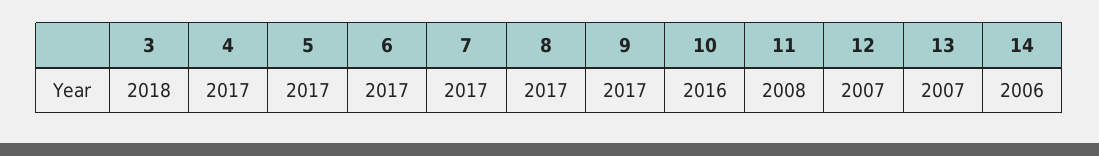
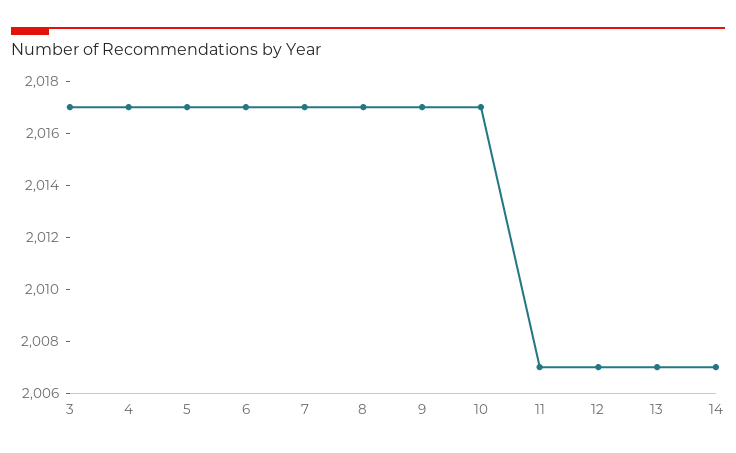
3: 2018 -> 2017
10: 2016 -> 2017
11: 2008 -> 2007
14: 2006 -> 2007

